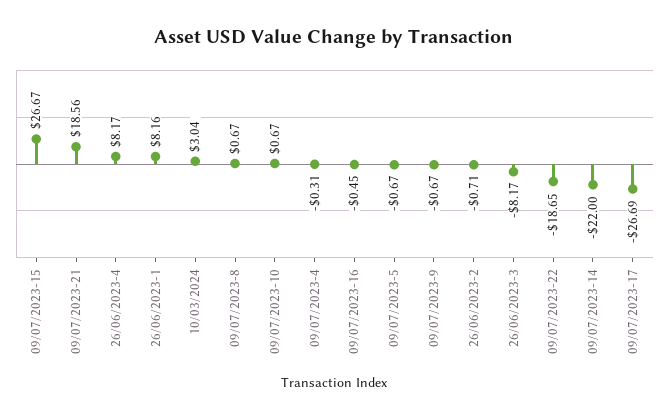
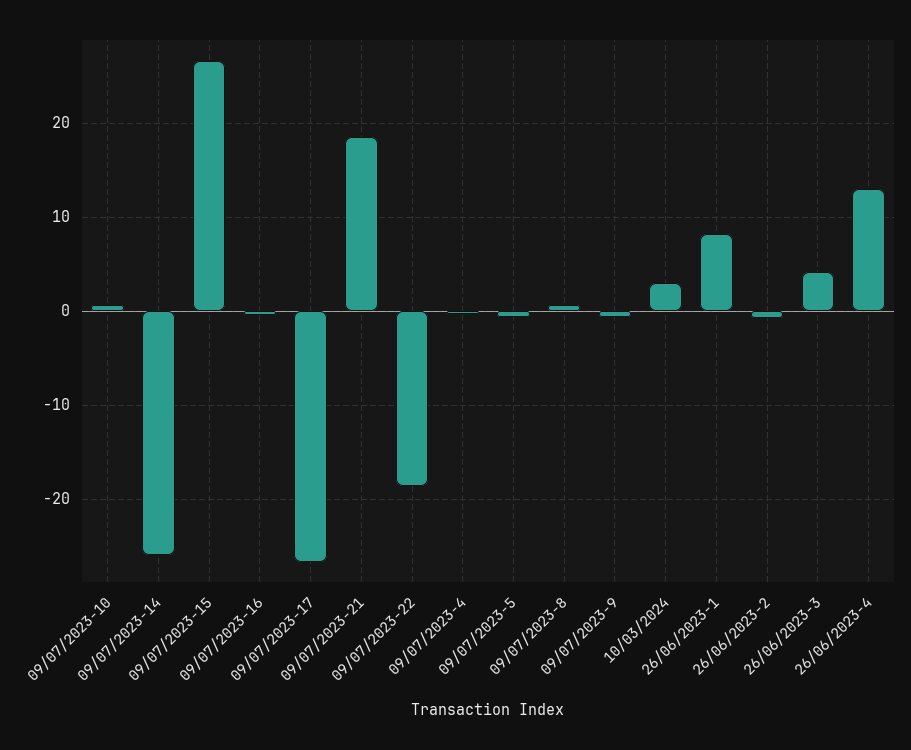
26/06/2023-4: 8.17 -> 13
26/06/2023-3: -8.17 -> 4
09/07/2023-14: -22 -> -26

